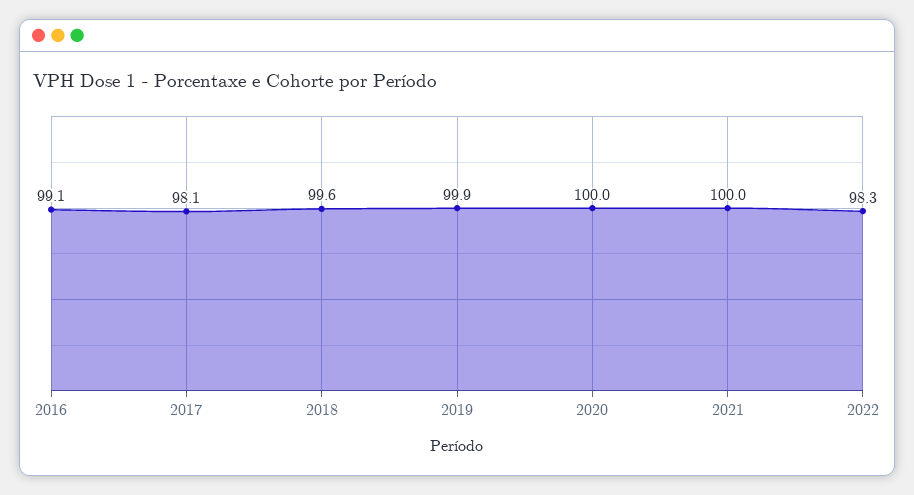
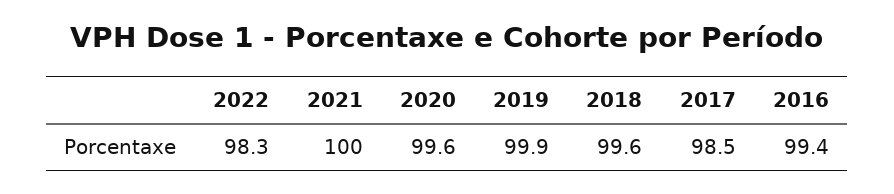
2016: 99.1 -> 99.4
2017: 98.1 -> 98.5
2020: 100 -> 99.6

